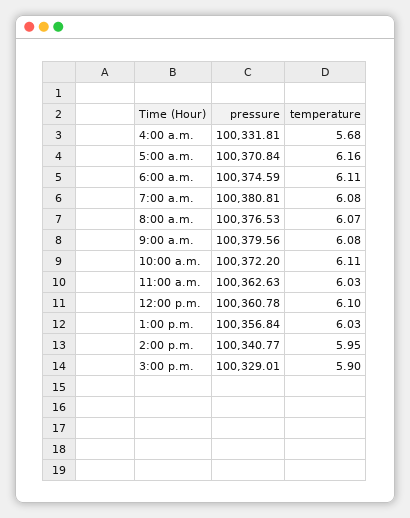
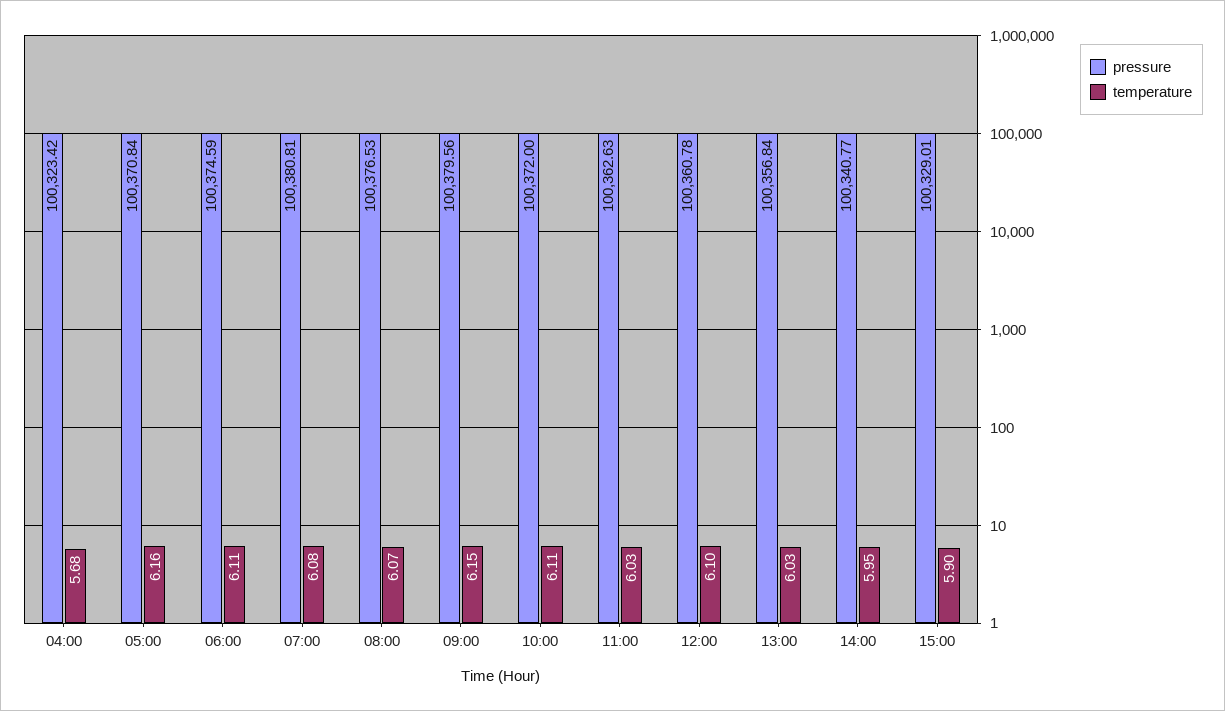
pressure, 4:00 a.m.: 100331.81 -> 100323.42
temperature, 9:00 a.m.: 6.08 -> 6.15
pressure, 10:00 a.m.: 100372.2 -> 100372

